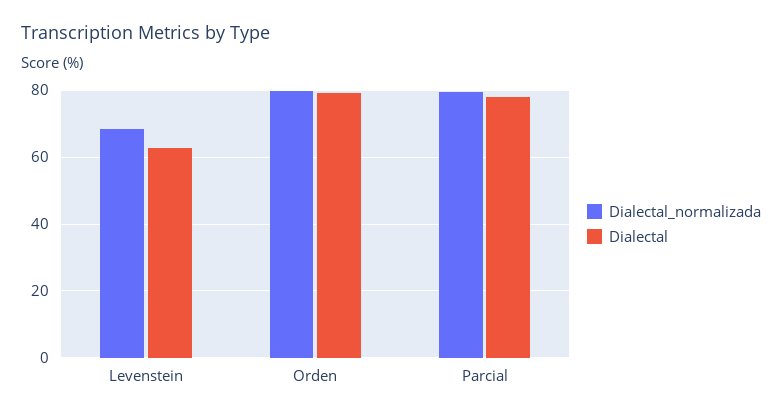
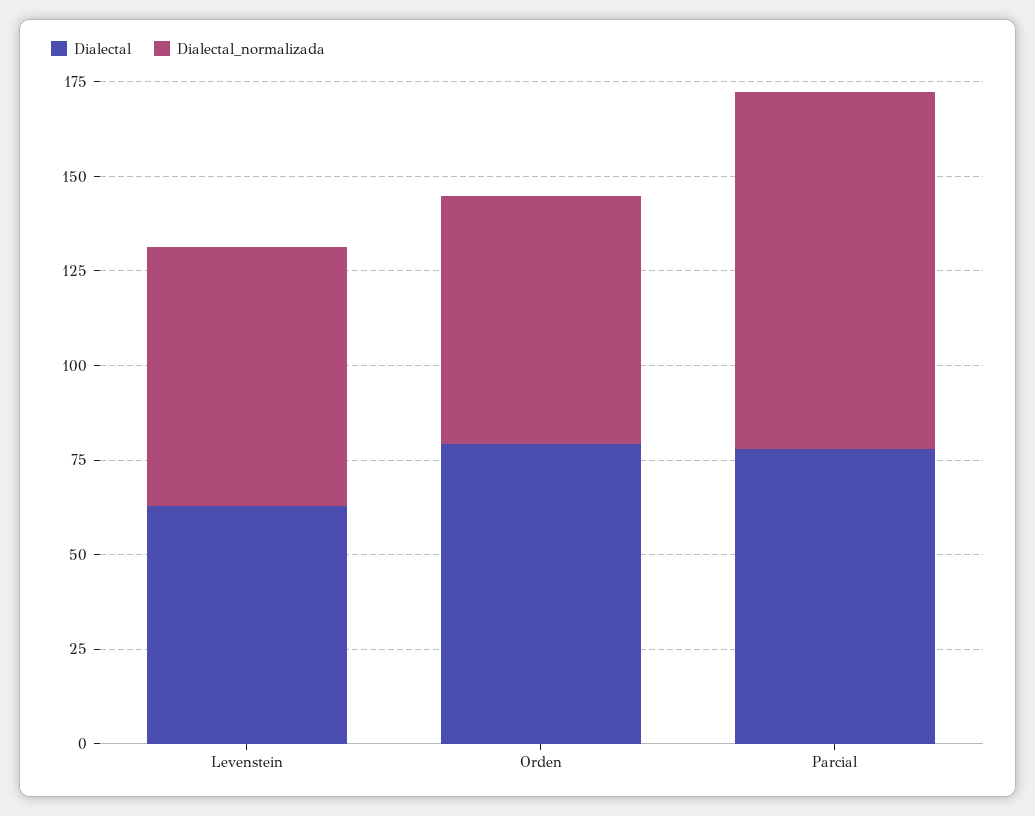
Dialectal_normalizada, Orden: 80 -> 65
Dialectal_normalizada, Parcial: 80 -> 95

